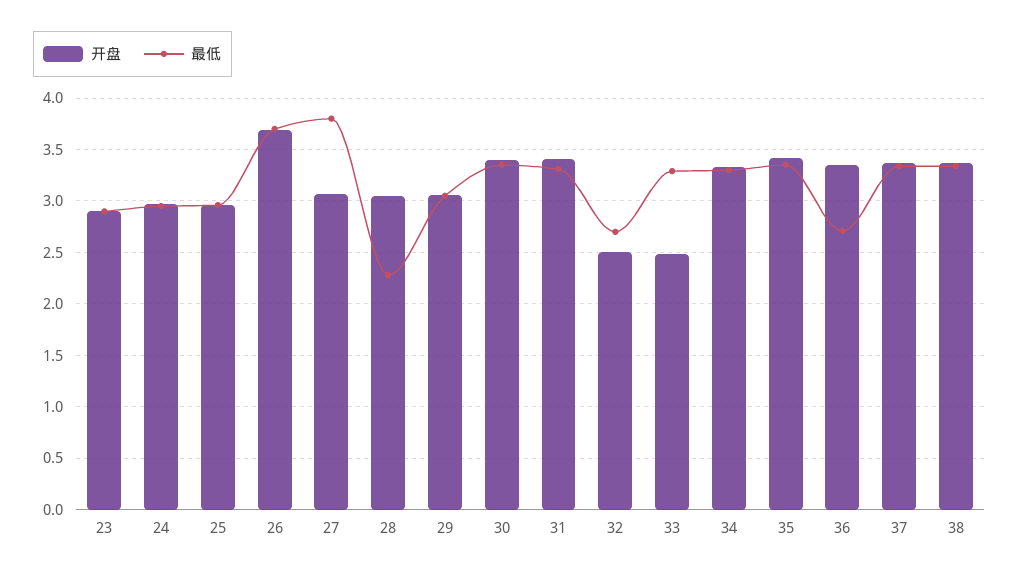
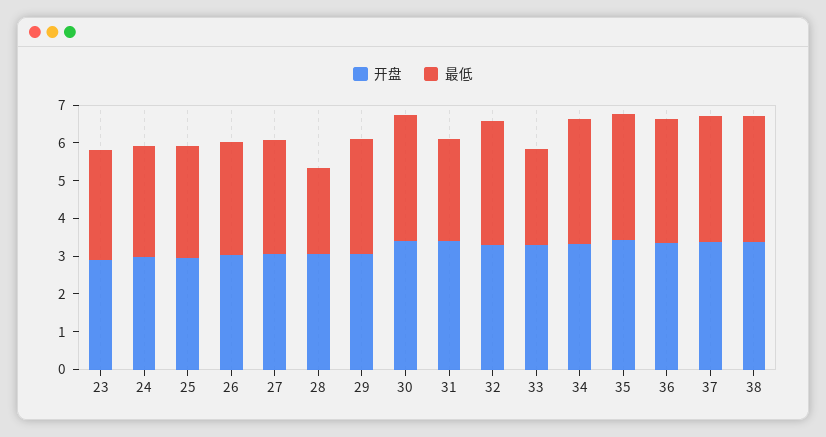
开盘, 26: 3.7 -> 3
最低, 26: 3.7 -> 3
最低, 27: 3.8 -> 3
最低, 31: 3.3 -> 2.75
开盘, 32: 2.5 -> 3.25
最低, 32: 2.7 -> 3.25
开盘, 33: 2.5 -> 3.25
最低, 33: 3.3 -> 2.5
最低, 36: 2.7 -> 3.25

